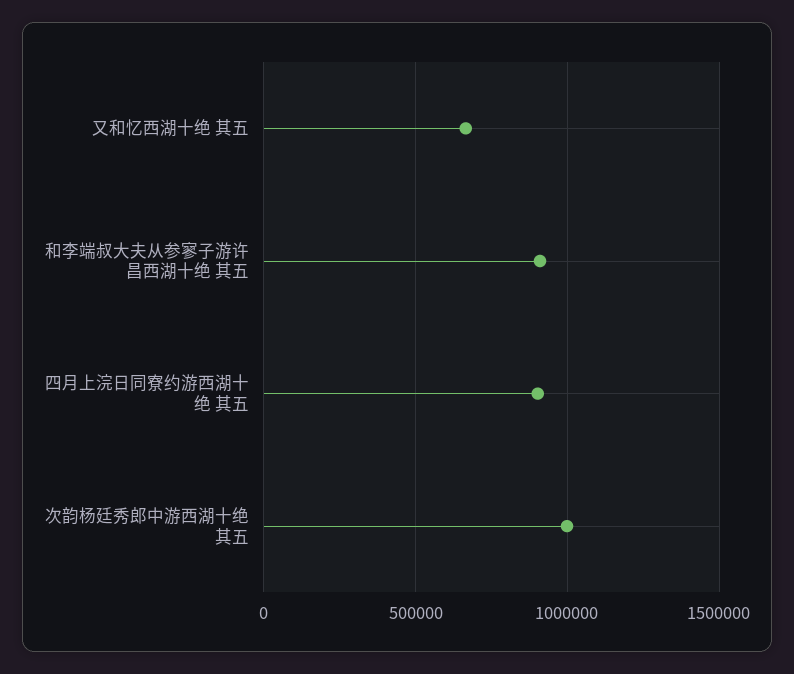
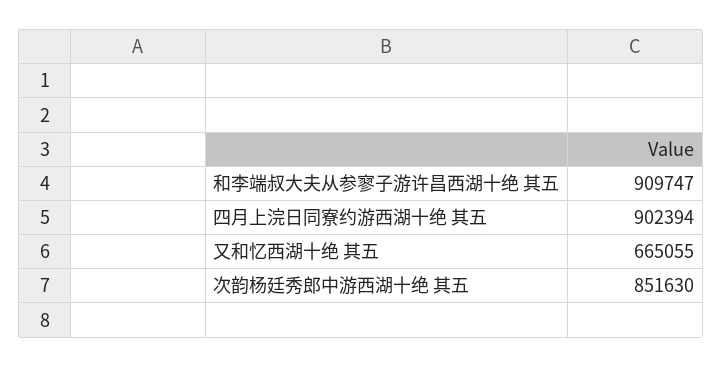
次韵杨廷秀郎中游西湖十绝 其五: 1000000 -> 851630

